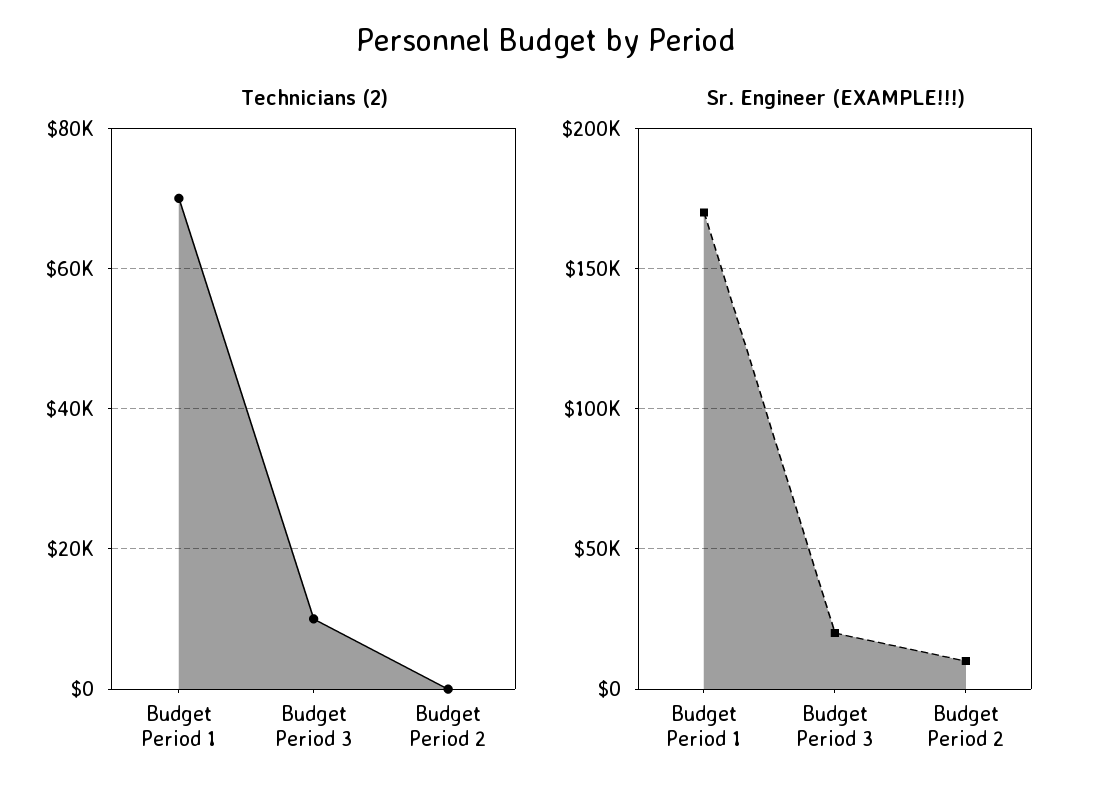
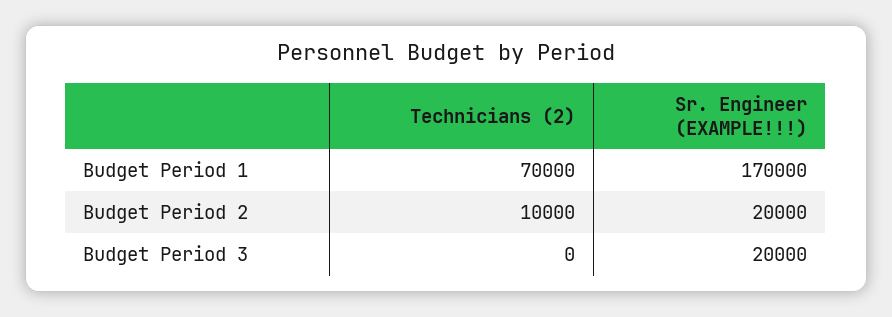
Technicians (2), Budget Period 3: 10000 -> 0
Technicians (2), Budget Period 2: 0 -> 10000
Sr. Engineer (EXAMPLE!!!), Budget Period 2: 10000 -> 20000

